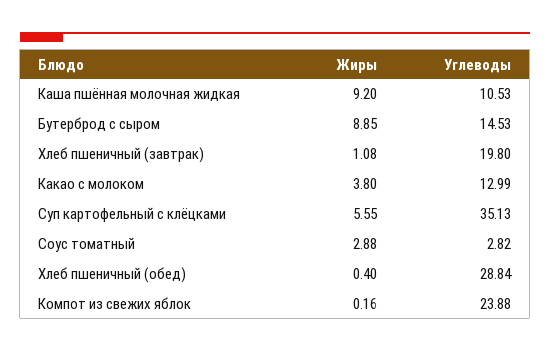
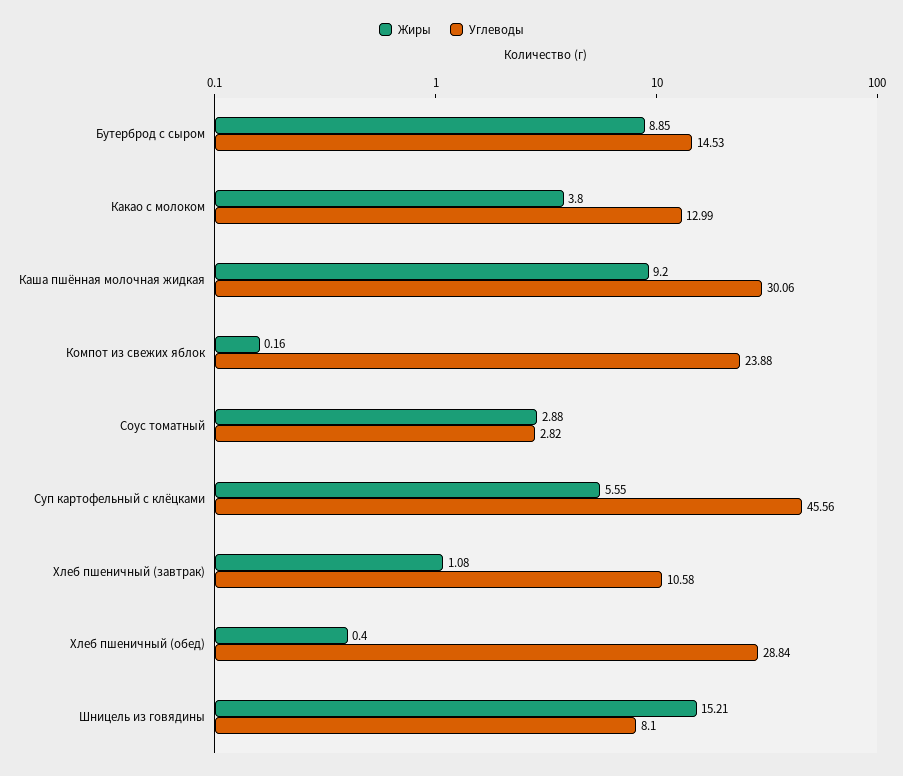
Углеводы, Каша пшённая молочная жидкая: 10.53 -> 30.06
Углеводы, Хлеб пшеничный (завтрак): 19.8 -> 10.58
Углеводы, Суп картофельный с клёцками: 35.13 -> 45.56
Жиры, Шницель из говядины: none -> 15.21
Углеводы, Шницель из говядины: none -> 8.1

